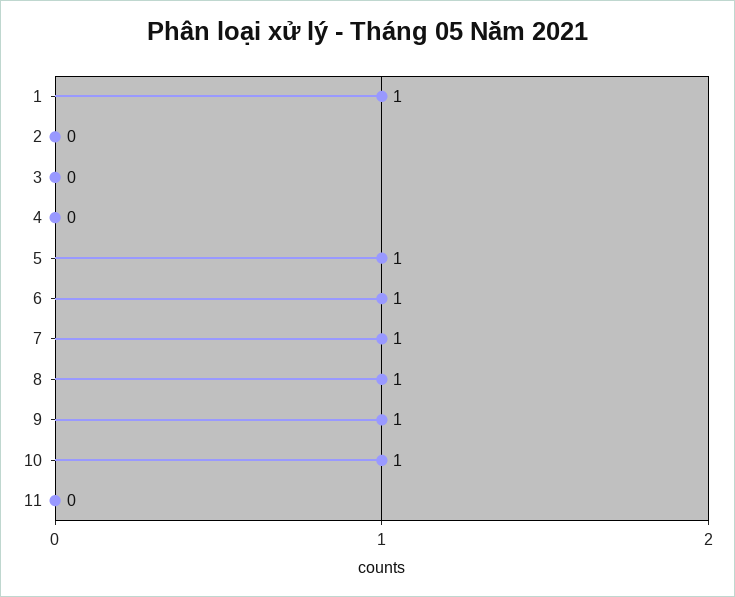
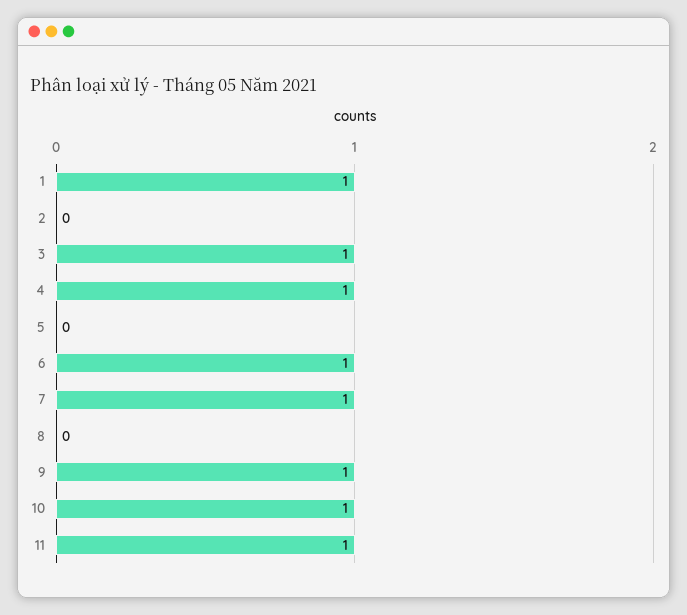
3: 0 -> 1
4: 0 -> 1
5: 1 -> 0
8: 1 -> 0
11: 0 -> 1

